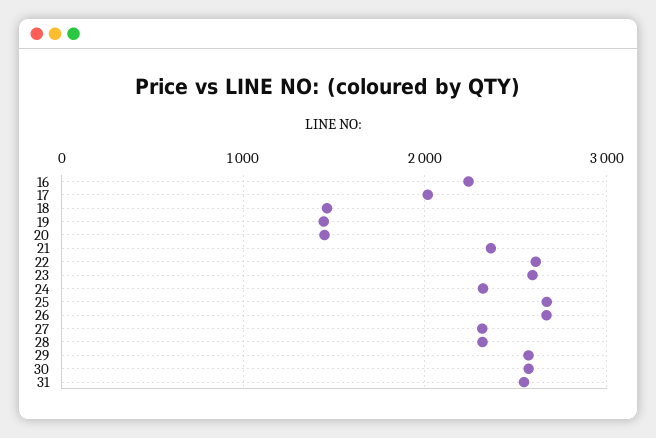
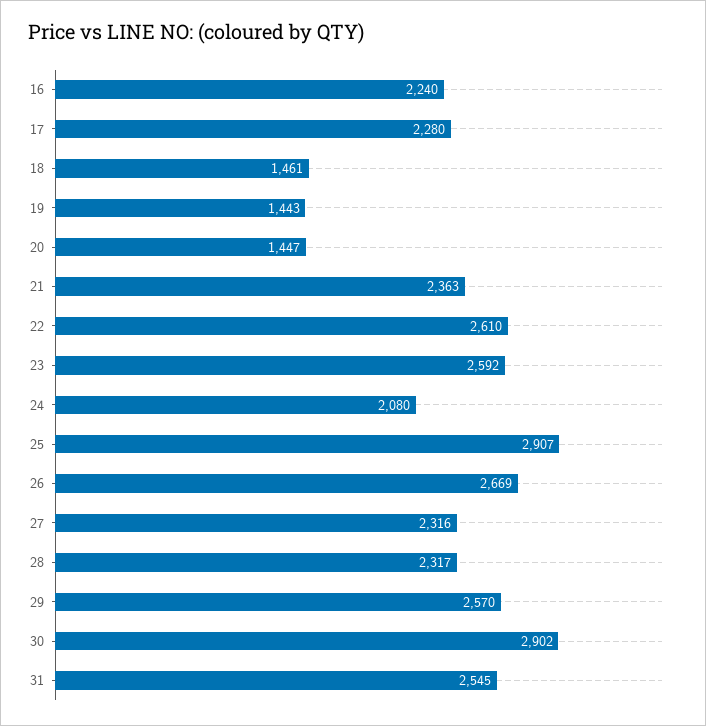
17: 2000 -> 2280
24: 2300 -> 2080
25: 2700 -> 2907
30: 2600 -> 2902

